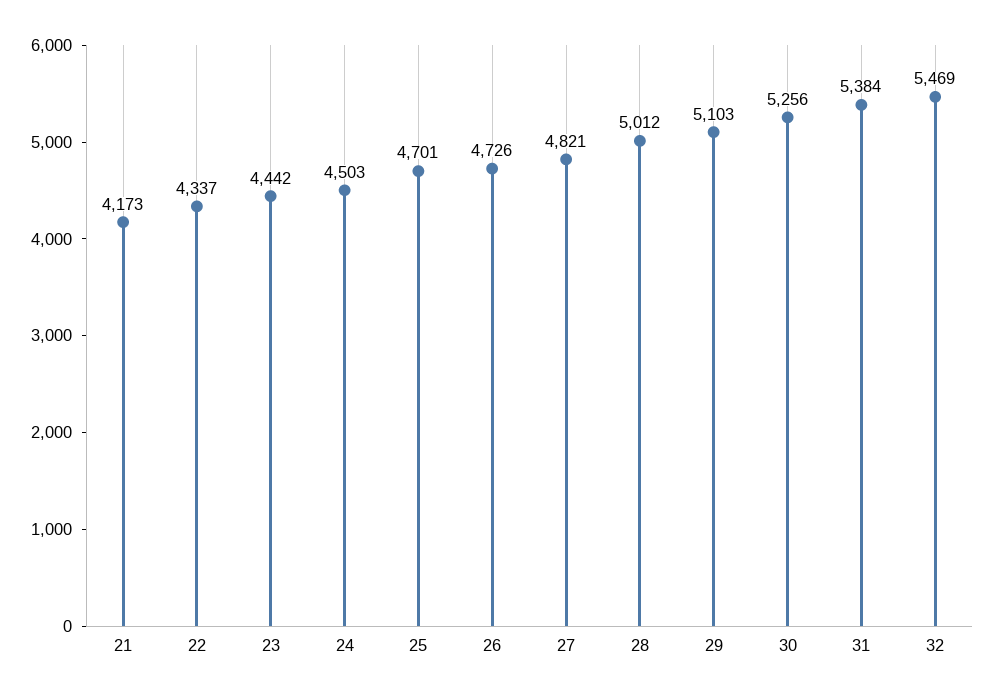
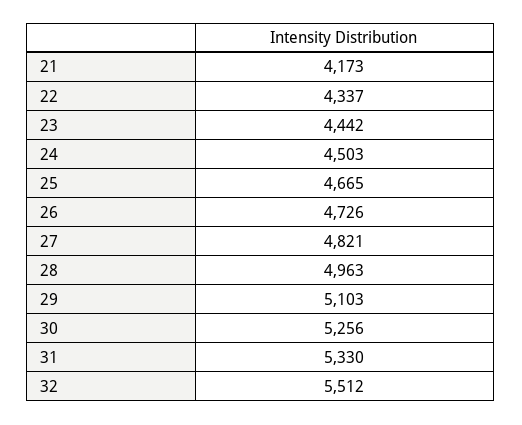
25: 4701 -> 4665
28: 5012 -> 4963
31: 5384 -> 5330
32: 5469 -> 5512

